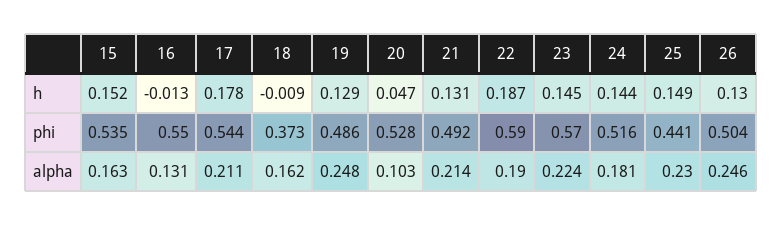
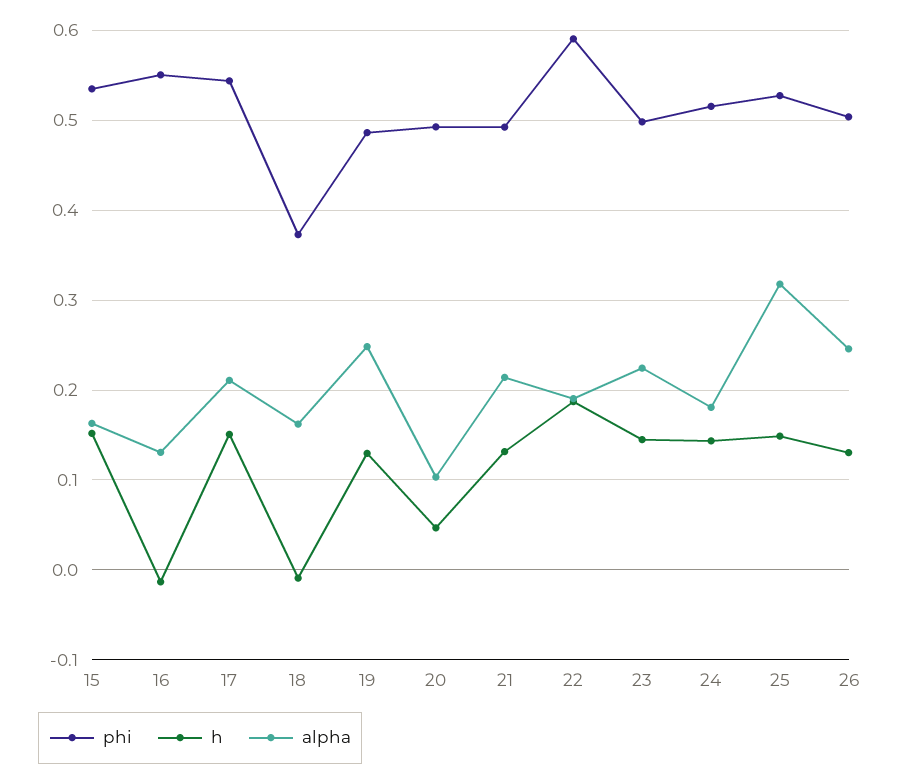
h, 17: 0.178 -> 0.15
phi, 20: 0.528 -> 0.49
phi, 23: 0.57 -> 0.5
phi, 25: 0.441 -> 0.53
alpha, 25: 0.23 -> 0.32

